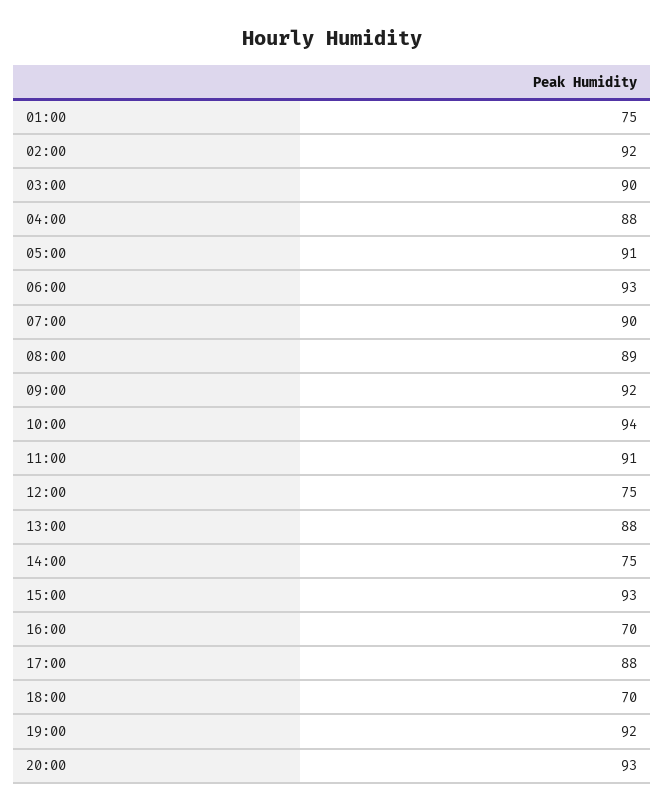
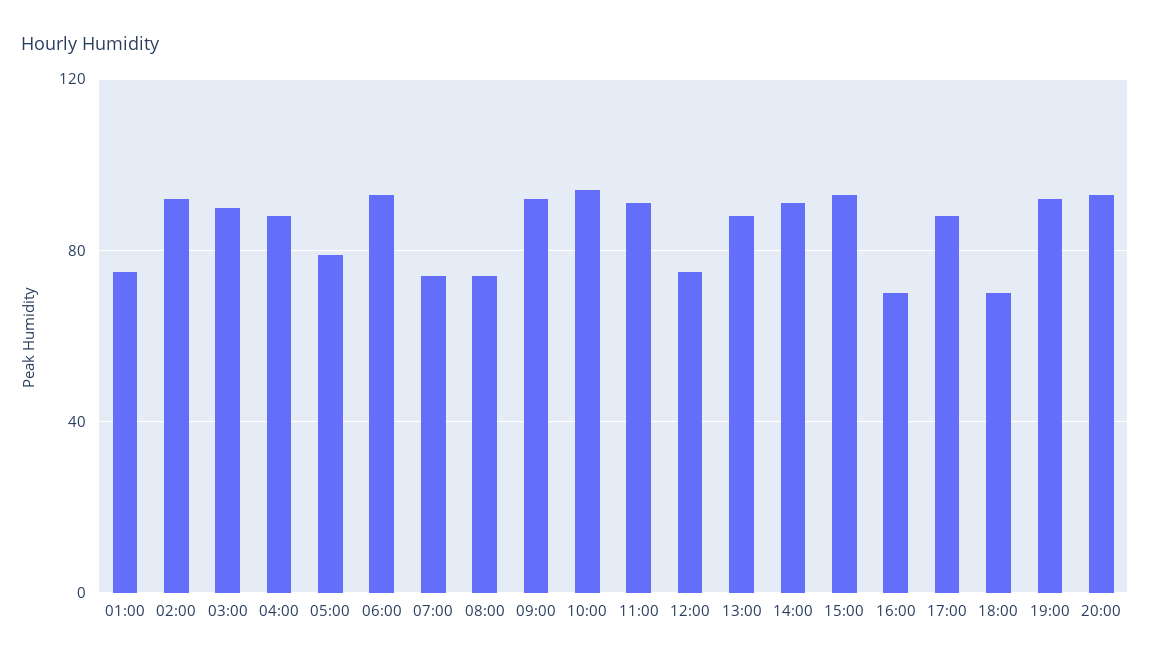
05:00: 91 -> 80
07:00: 90 -> 75
08:00: 89 -> 75
14:00: 75 -> 90

